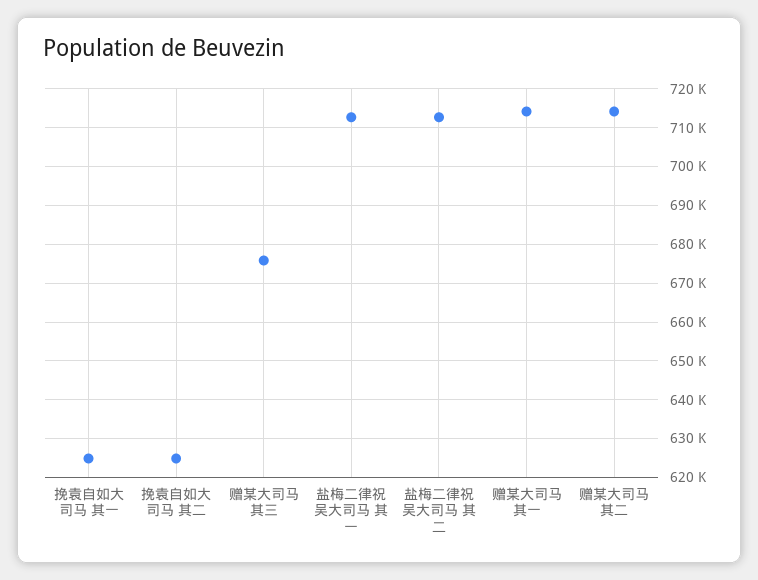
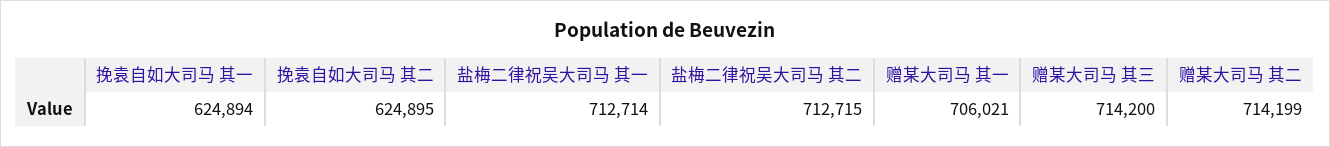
赠某大司马 其三: 676000 -> 714200
赠某大司马 其一: 714000 -> 706021

